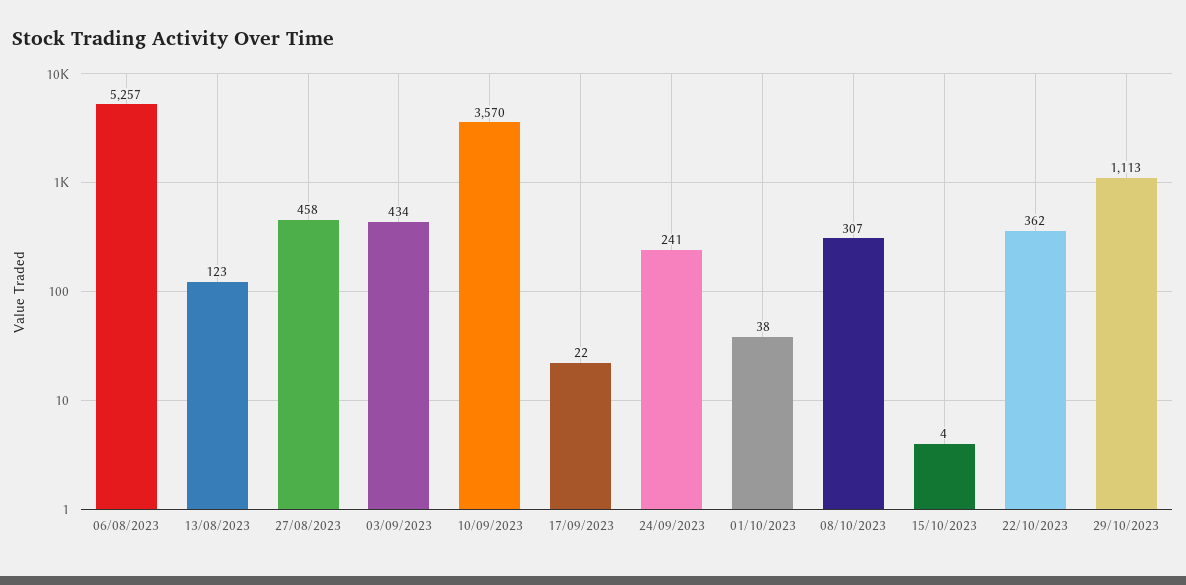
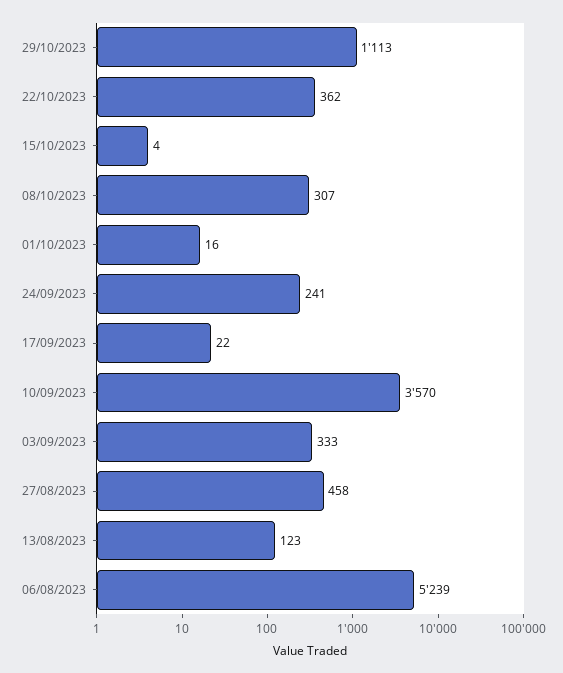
06/08/2023: 5257 -> 5239
03/09/2023: 434 -> 333
01/10/2023: 38 -> 16

